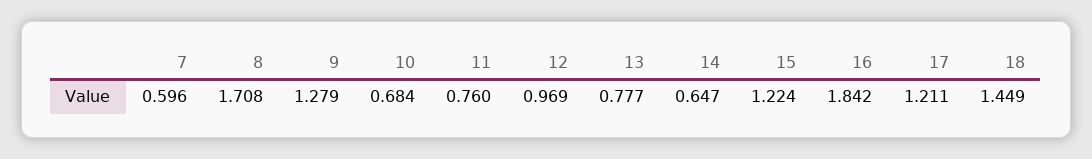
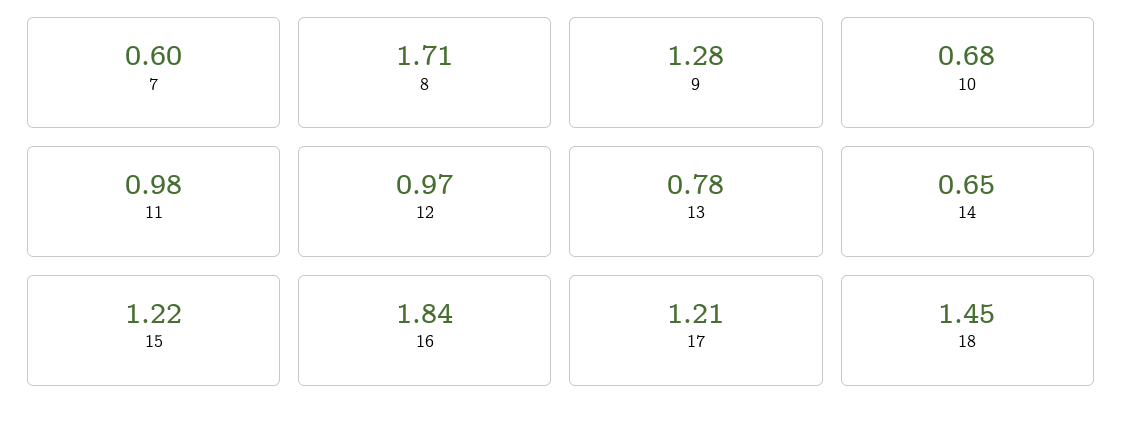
11: 0.76 -> 0.98

